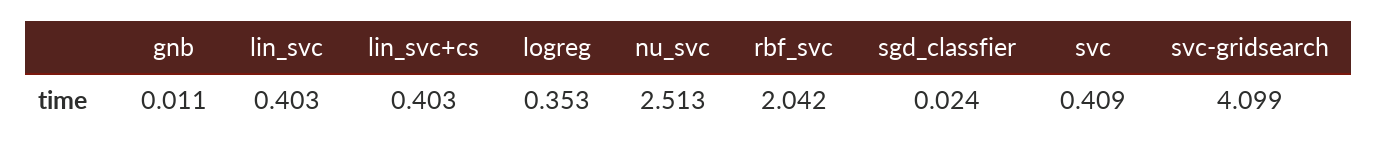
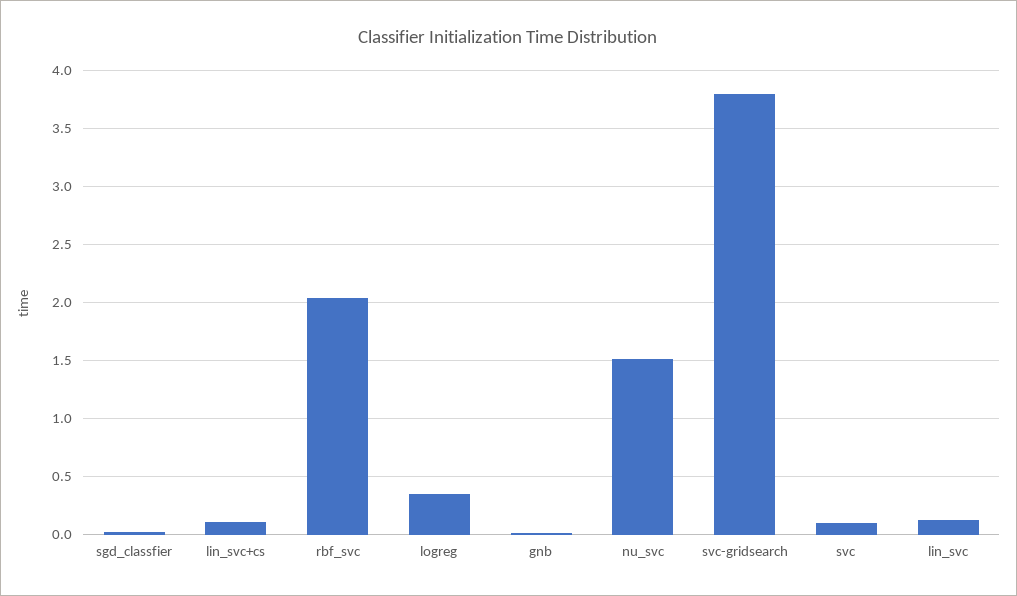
lin_svc: 0.403 -> 0.1
lin_svc+cs: 0.403 -> 0.1
nu_svc: 2.513 -> 1.5
svc: 0.409 -> 0.1
svc-gridsearch: 4.099 -> 3.8

